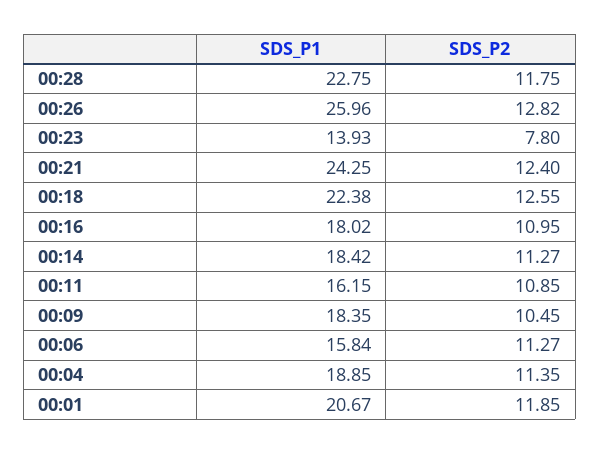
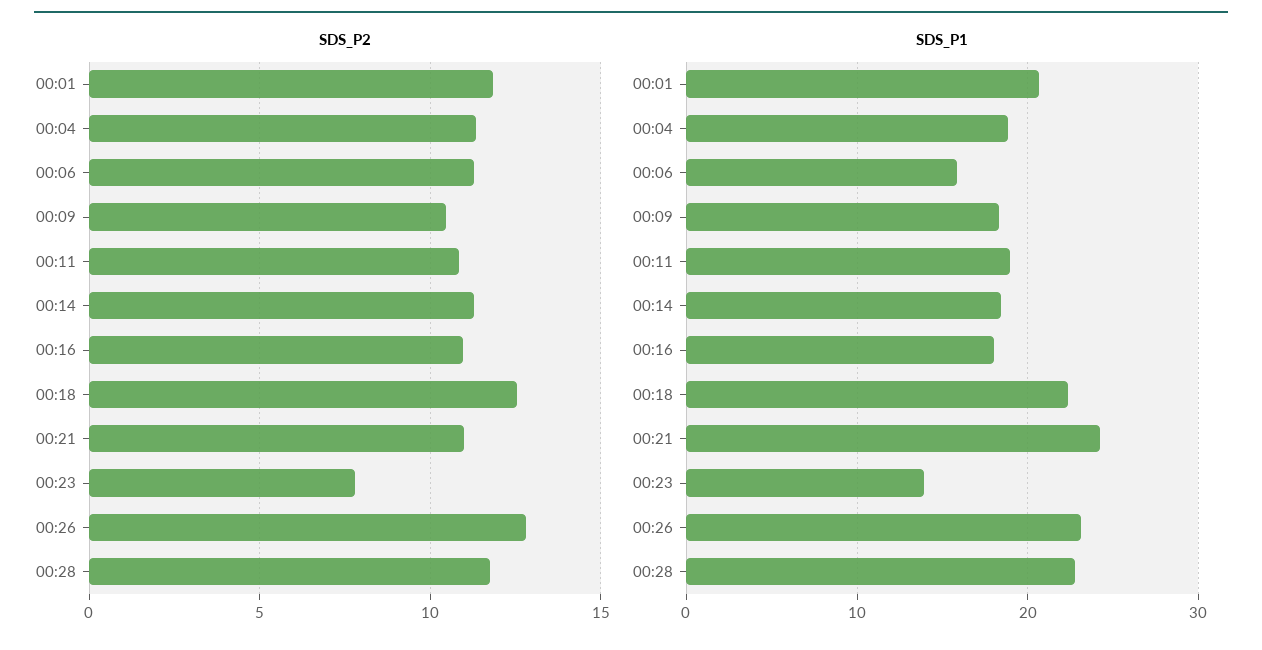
SDS_P1, 00:26: 25.96 -> 23
SDS_P2, 00:21: 12.4 -> 11
SDS_P1, 00:11: 16.15 -> 19

